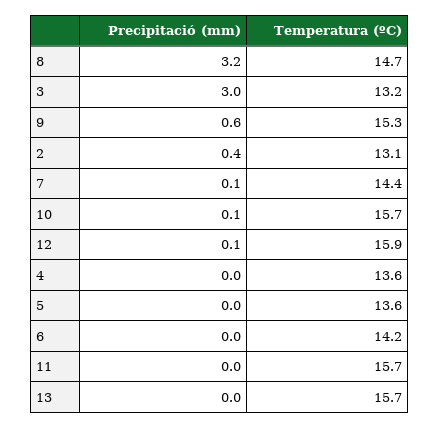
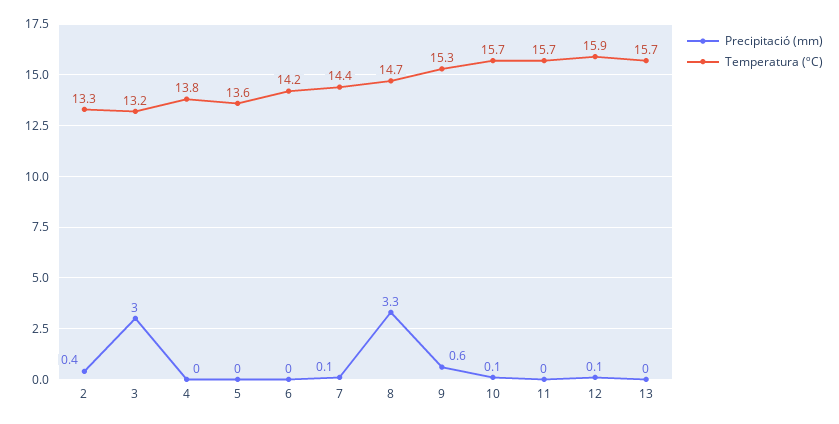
Precipitació (mm), 8: 3.2 -> 3.3
Temperatura (ºC), 2: 13.1 -> 13.3
Temperatura (ºC), 4: 13.6 -> 13.8

